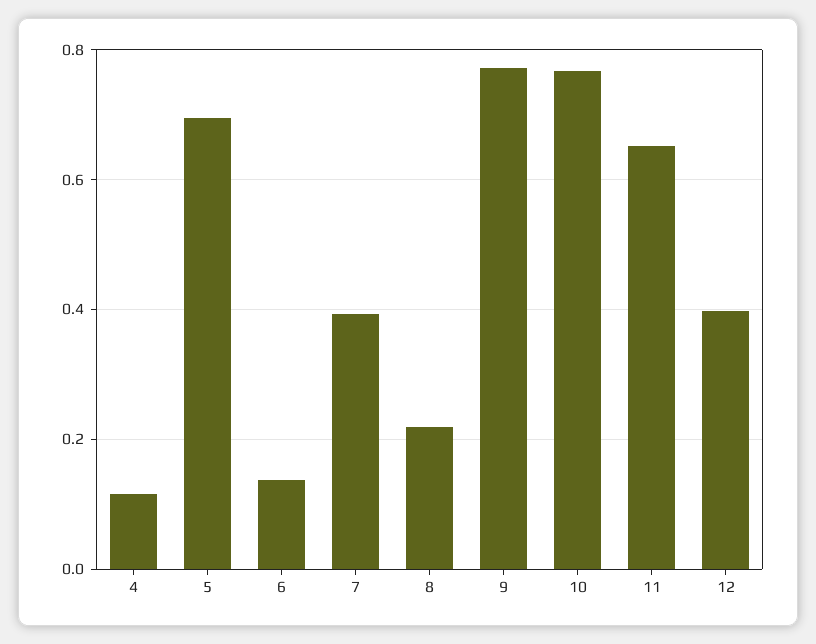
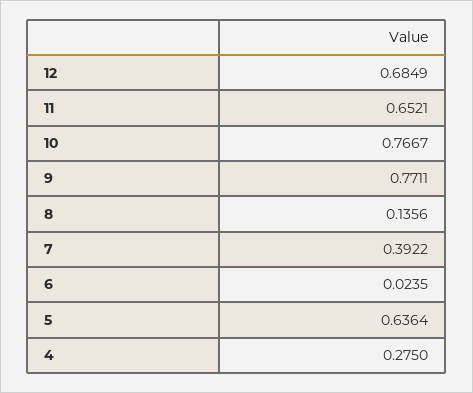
4: 0.12 -> 0.275
5: 0.7 -> 0.6364
6: 0.14 -> 0.0235
8: 0.22 -> 0.1356
12: 0.4 -> 0.6849

